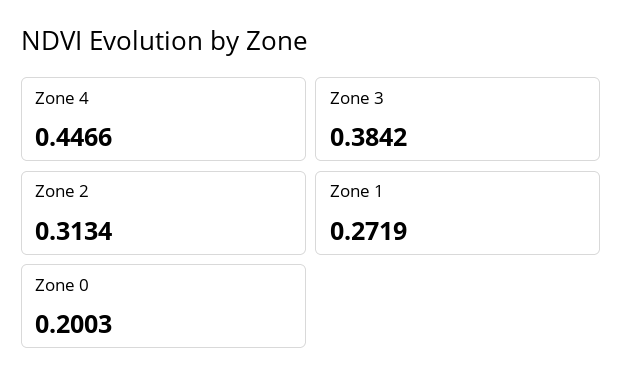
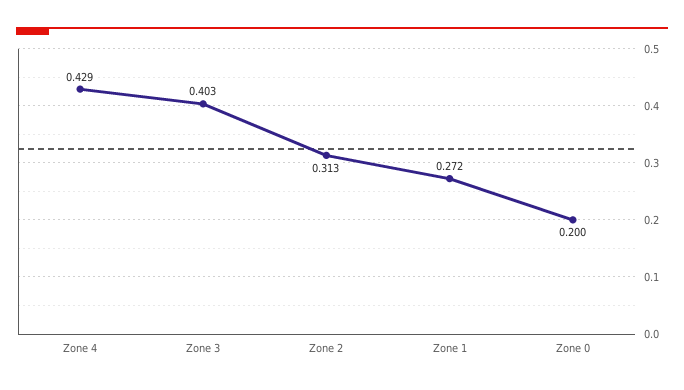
Zone 4: 0.4466 -> 0.429
Zone 3: 0.3842 -> 0.403

